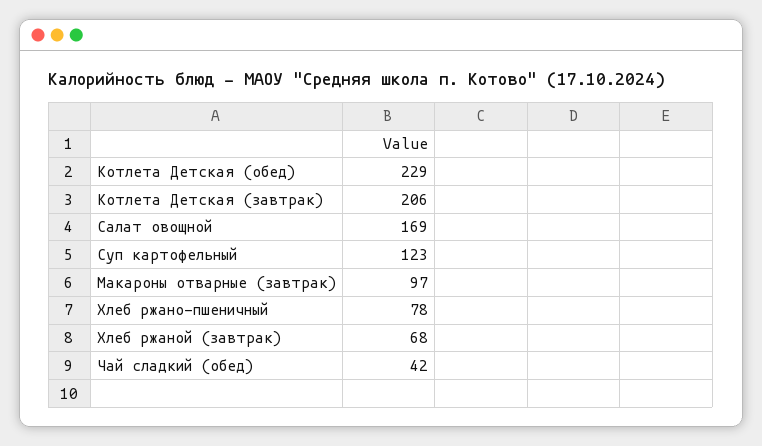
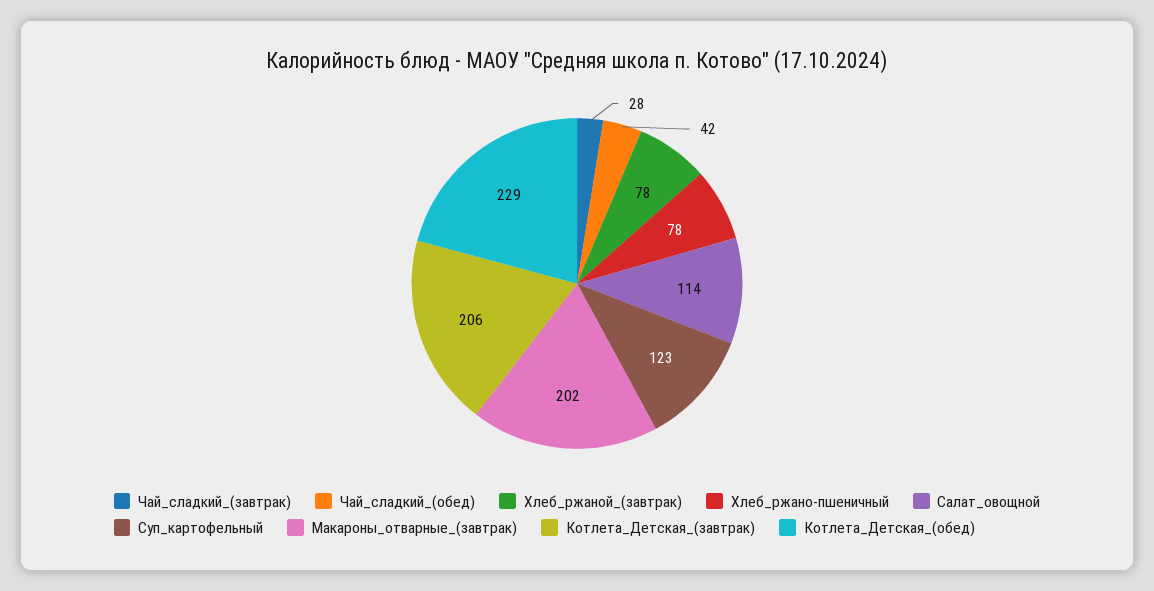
Салат овощной: 169 -> 114
Макароны отварные (завтрак): 97 -> 202
Хлеб ржаной (завтрак): 68 -> 78
Чай_сладкий_(завтрак): none -> 28

